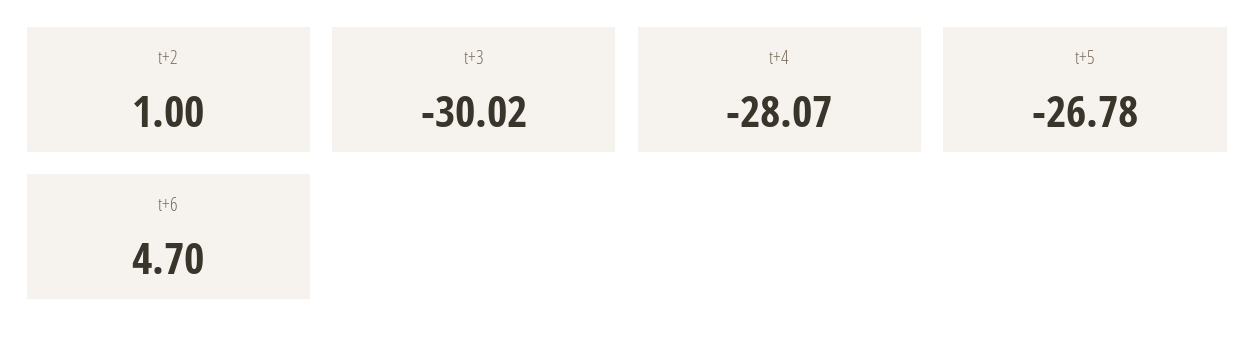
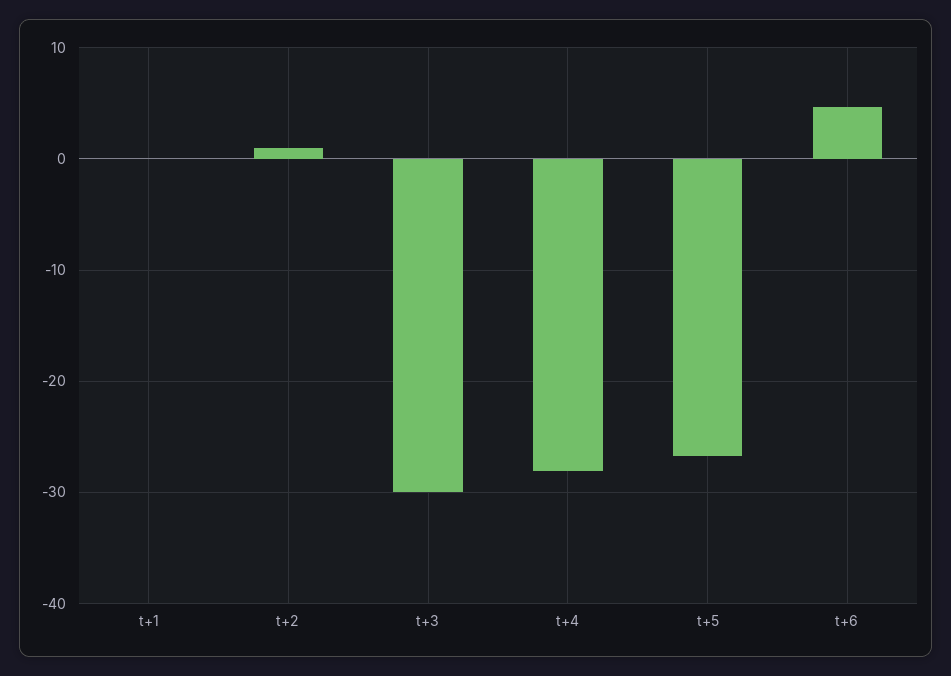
t+1: none -> 0

